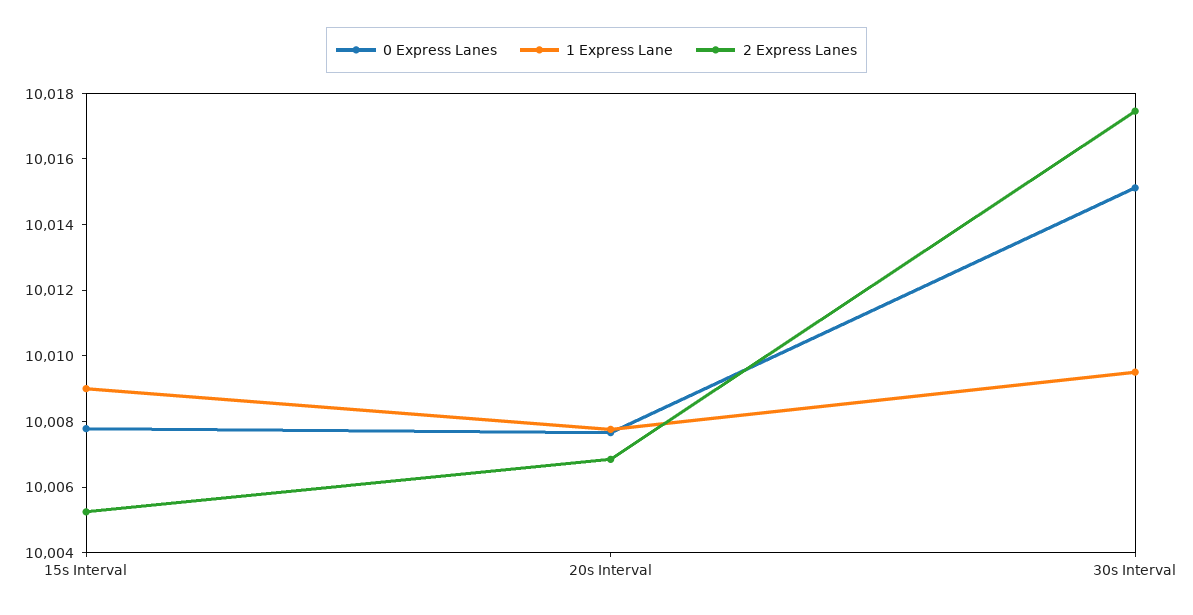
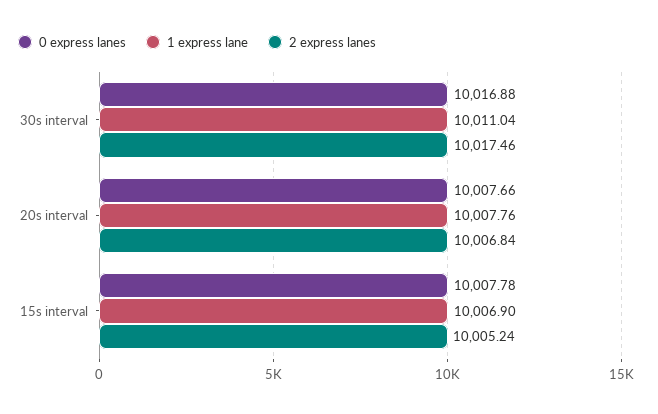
1 Express Lane, 15s Interval: 10009 -> 10006.9
0 Express Lanes, 30s Interval: 10015 -> 10016.88
1 Express Lane, 30s Interval: 10009.5 -> 10011.04

